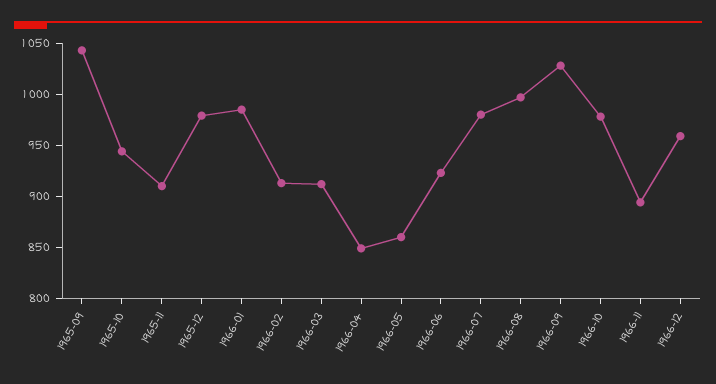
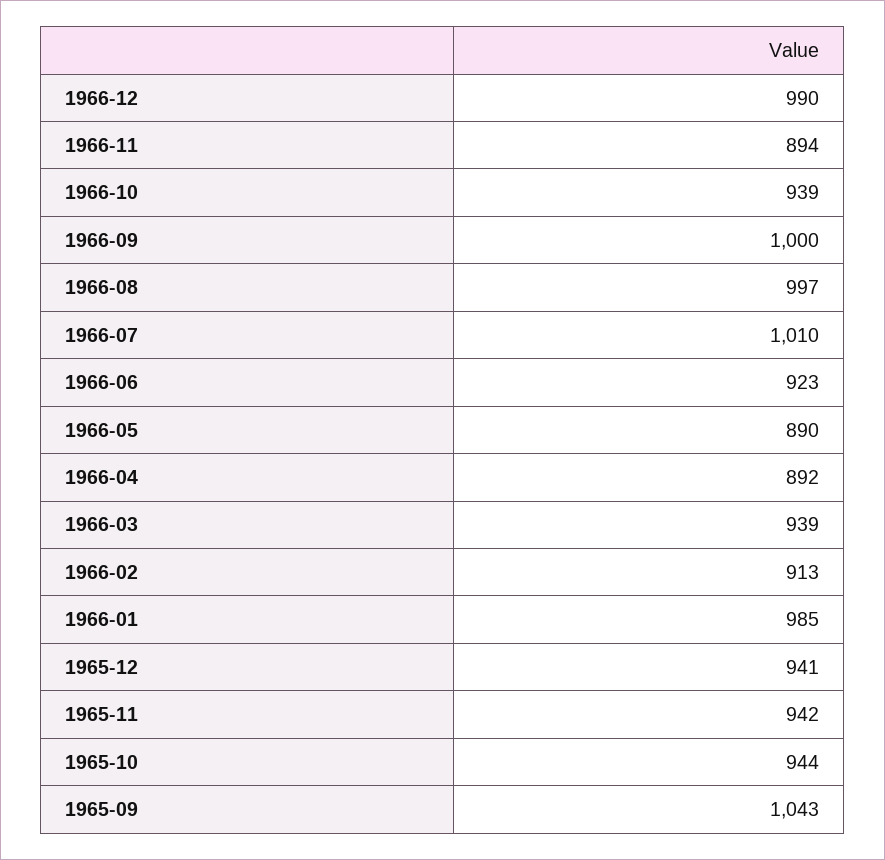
1965-11: 910 -> 942
1965-12: 980 -> 941
1966-03: 910 -> 939
1966-04: 850 -> 892
1966-05: 860 -> 890
1966-07: 980 -> 1010
1966-09: 1030 -> 1000
1966-10: 980 -> 939
1966-12: 960 -> 990

